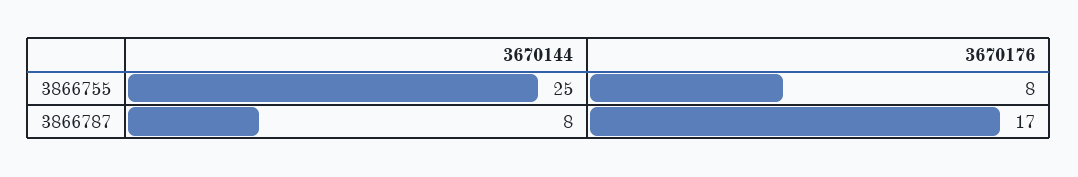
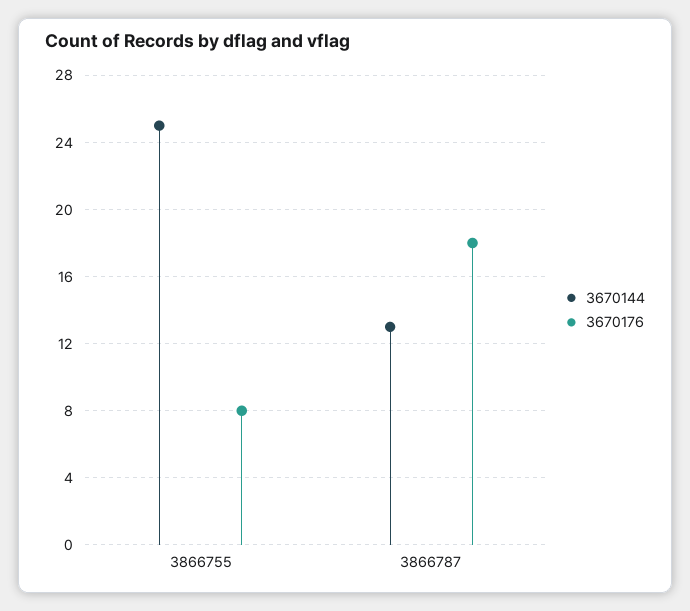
3670144, 3866787: 8 -> 13
3670176, 3866787: 17 -> 18

